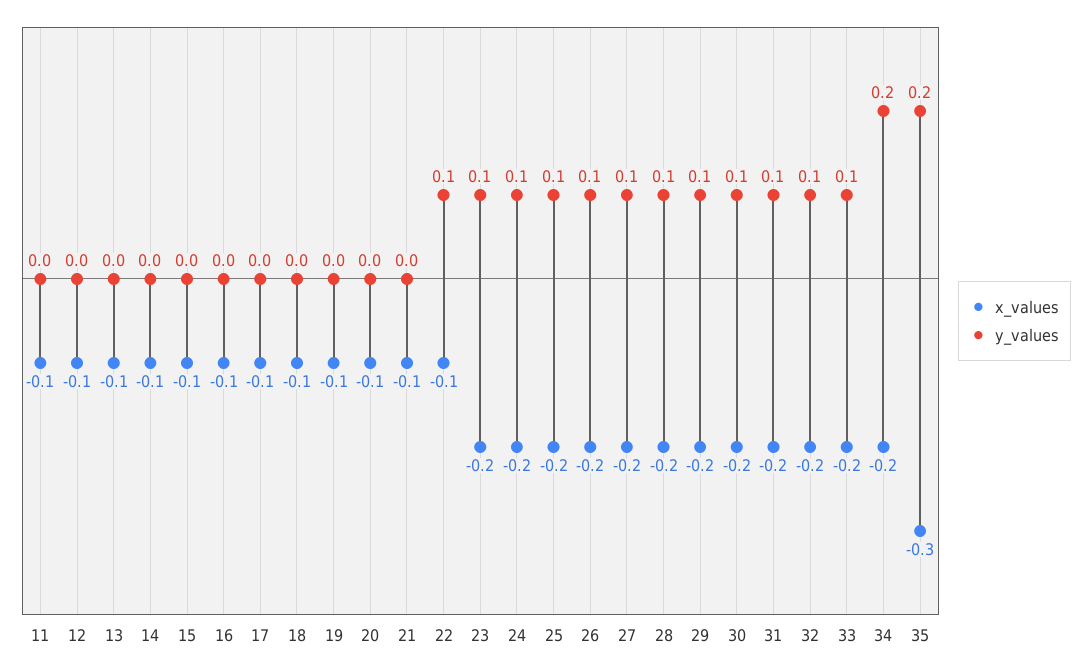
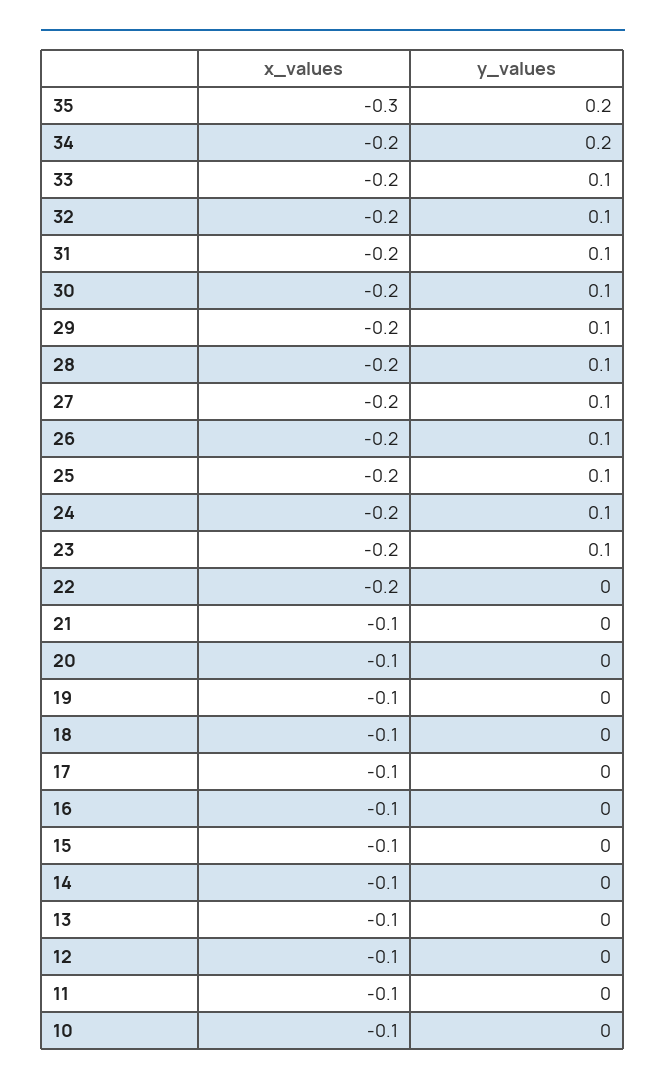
x_values, 22: -0.1 -> -0.2
y_values, 22: 0.1 -> 0
x_values, 10: none -> -0.1
y_values, 10: none -> 0

